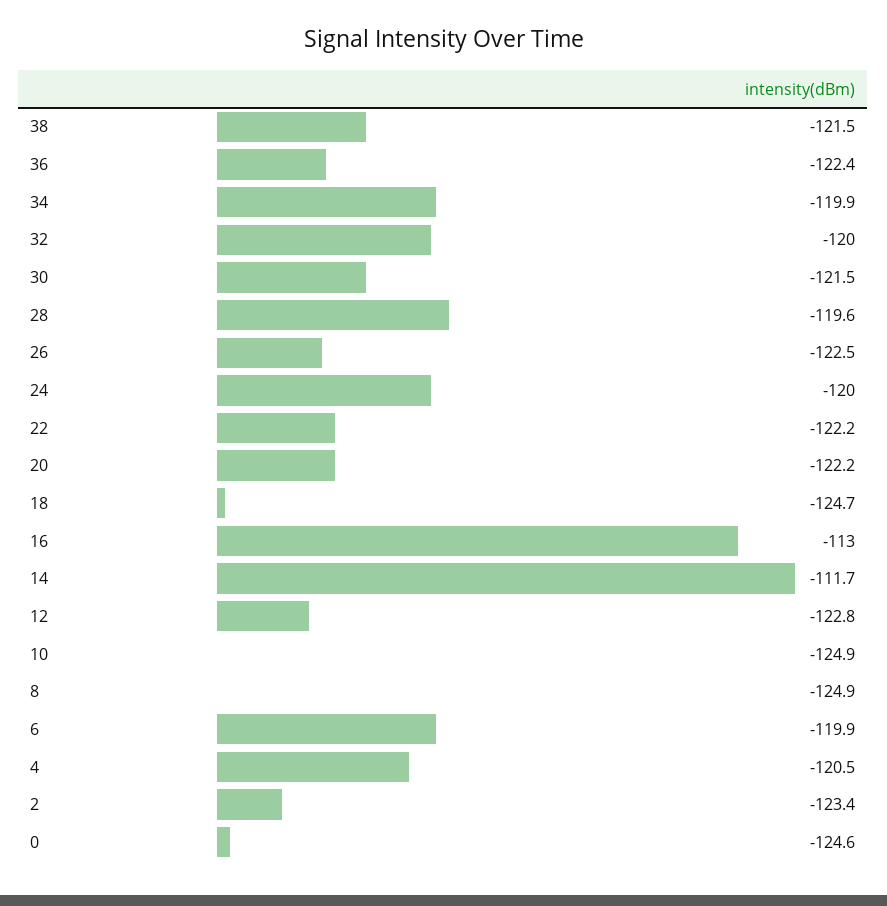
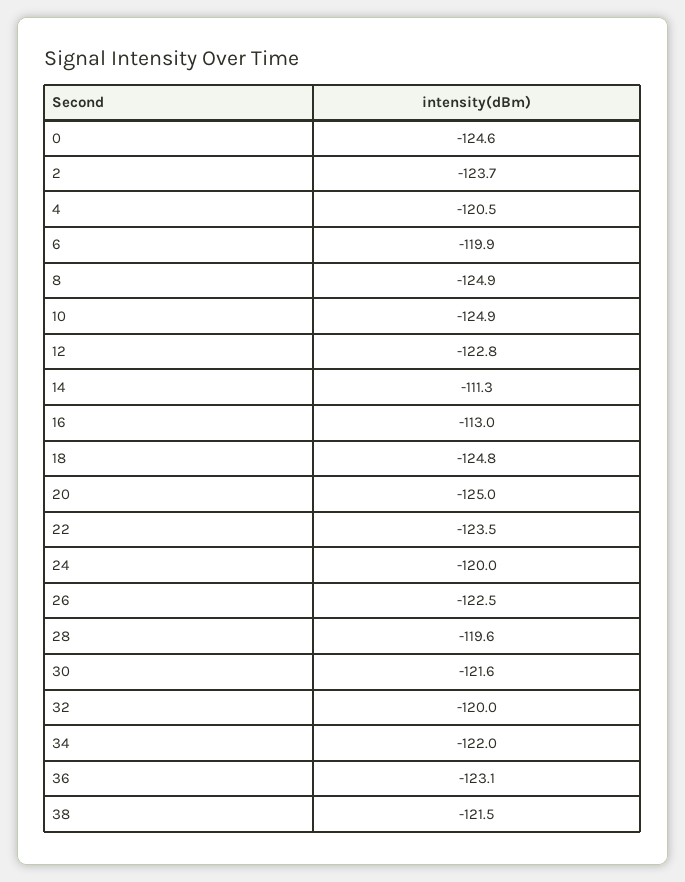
36: -122.4 -> -123.1
34: -119.9 -> -122
30: -121.5 -> -121.6
22: -122.2 -> -123.5
20: -122.2 -> -125
18: -124.7 -> -124.8
14: -111.7 -> -111.3
2: -123.4 -> -123.7

